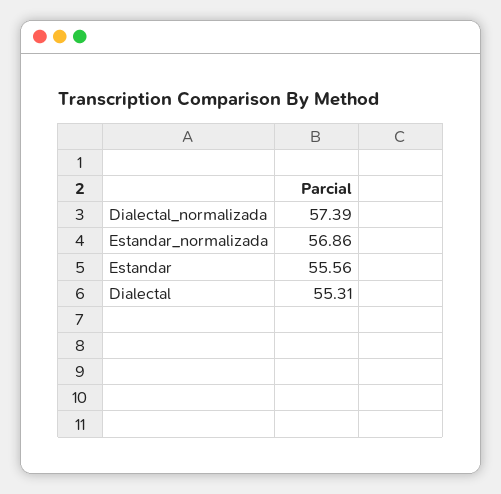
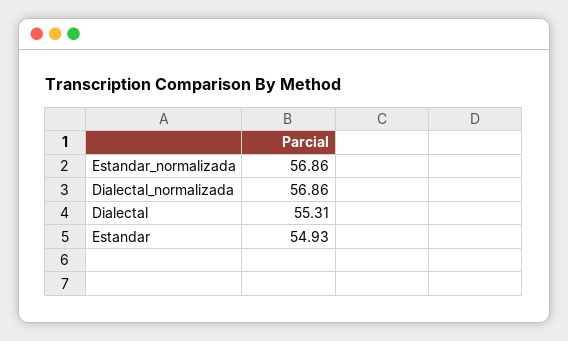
Dialectal_normalizada: 57.39 -> 56.86
Estandar: 55.56 -> 54.93

